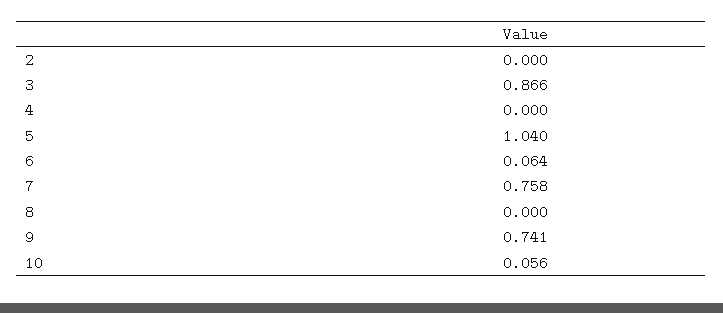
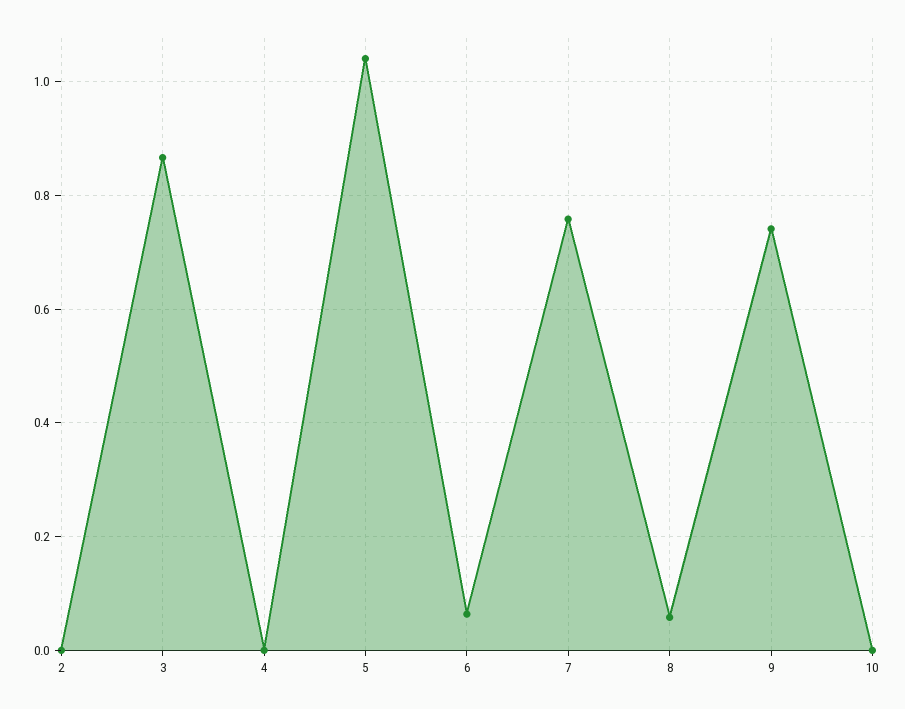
8: 0 -> 0.06
10: 0.056 -> 0

